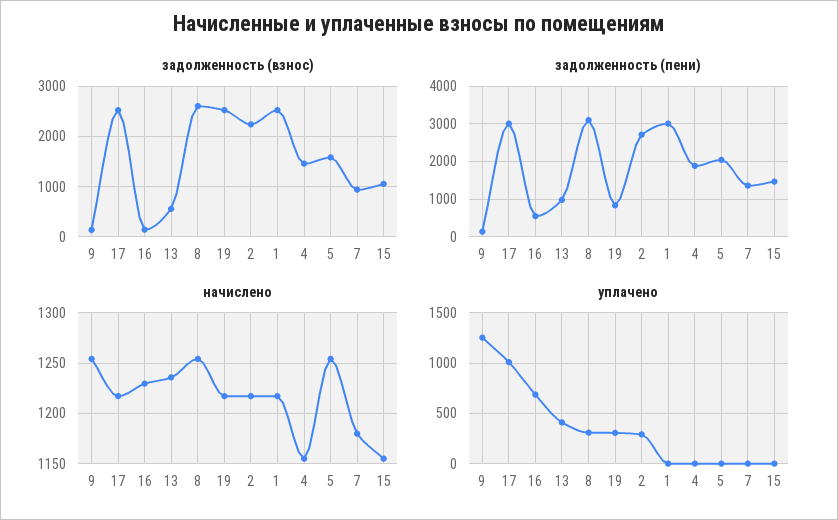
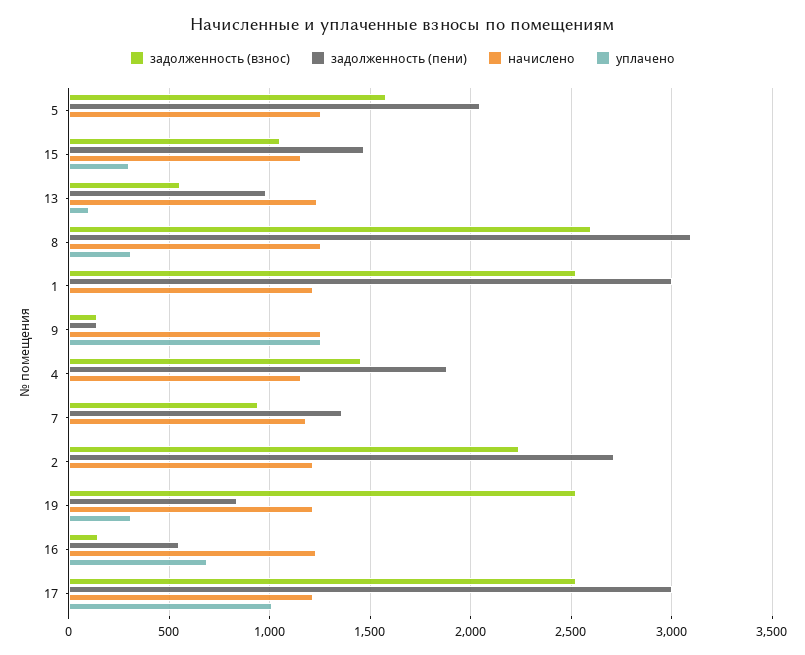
уплачено, 13: 400 -> 100
уплачено, 2: 300 -> 0
уплачено, 15: 0 -> 300

